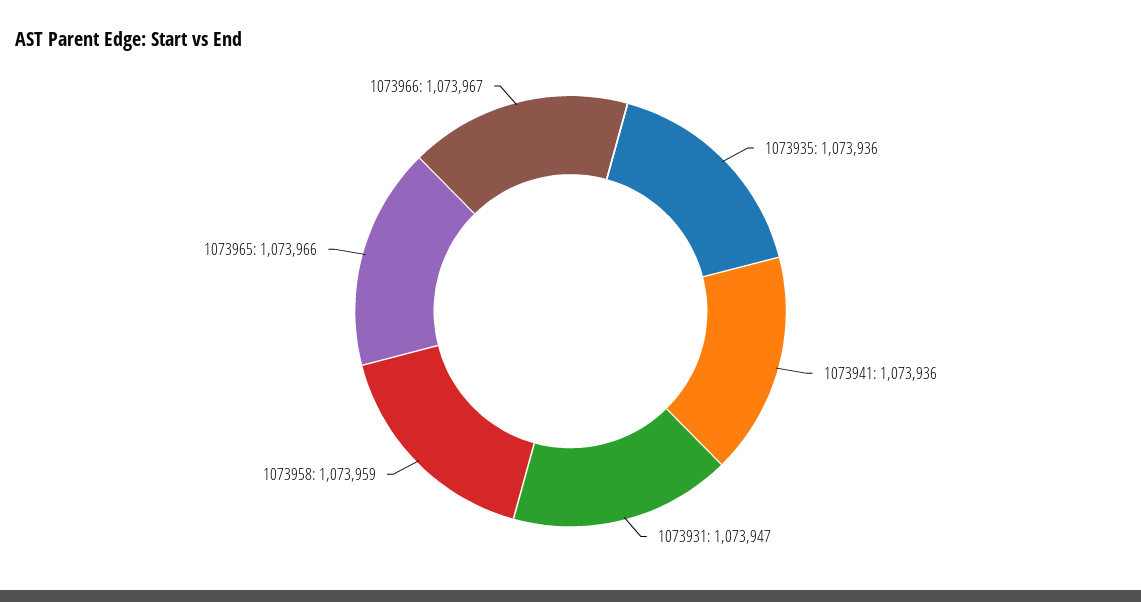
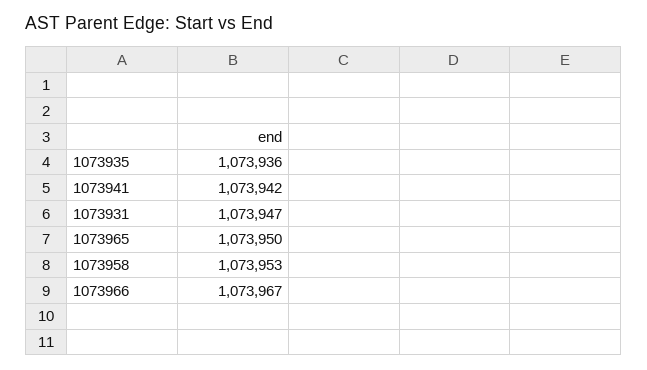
1073941: 1073936 -> 1073942
1073958: 1073959 -> 1073953
1073965: 1073966 -> 1073950

